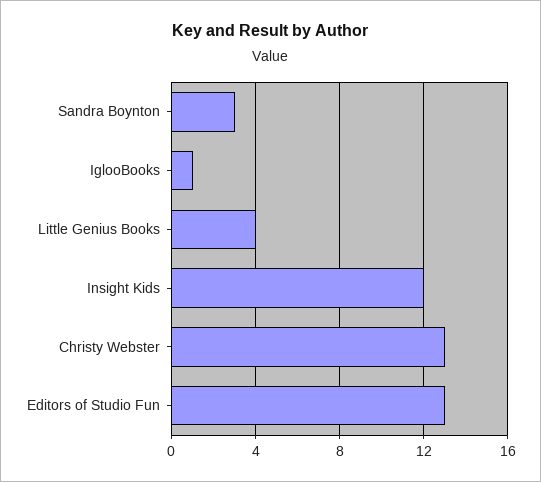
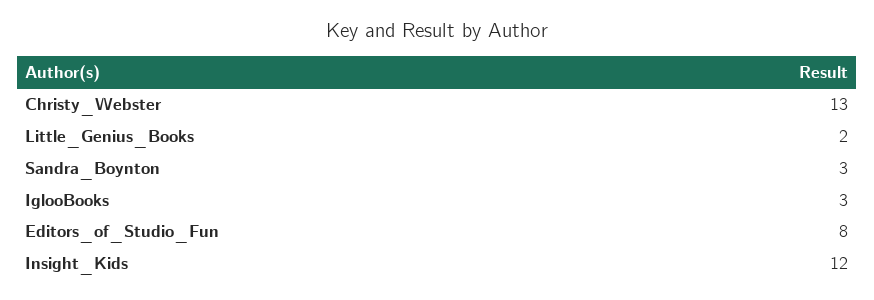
IglooBooks: 1 -> 3
Little Genius Books: 4 -> 2
Editors of Studio Fun: 13 -> 8

